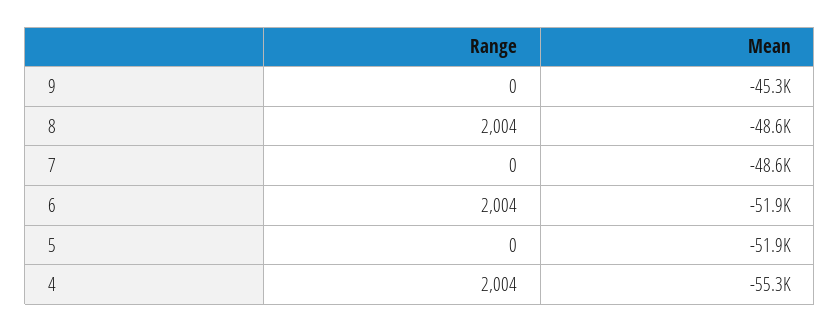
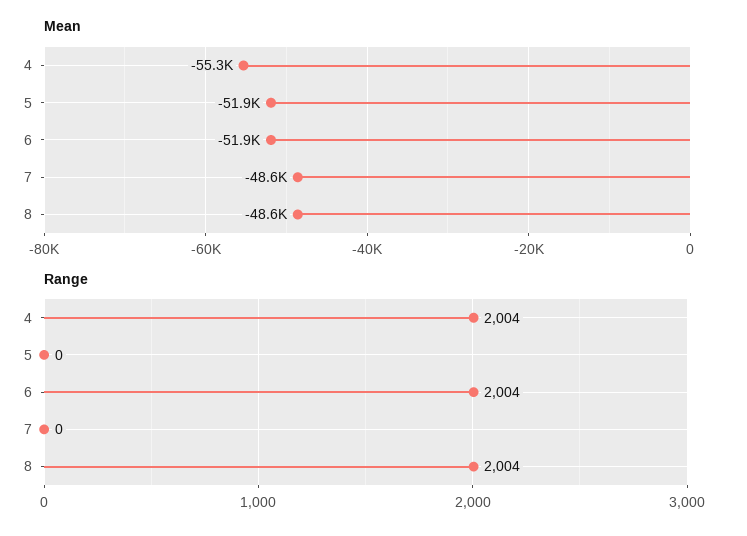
Range, 9: 0 -> none
Mean, 9: -45300 -> none

